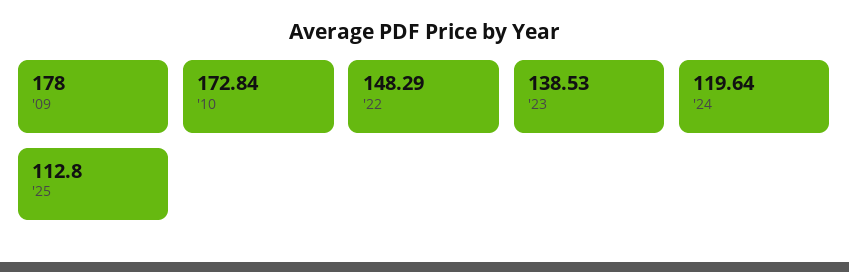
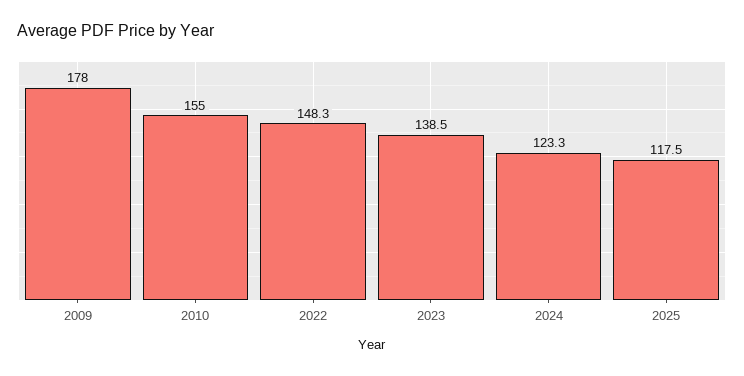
'10: 172.84 -> 155
'24: 119.64 -> 123.3
'25: 112.8 -> 117.5

